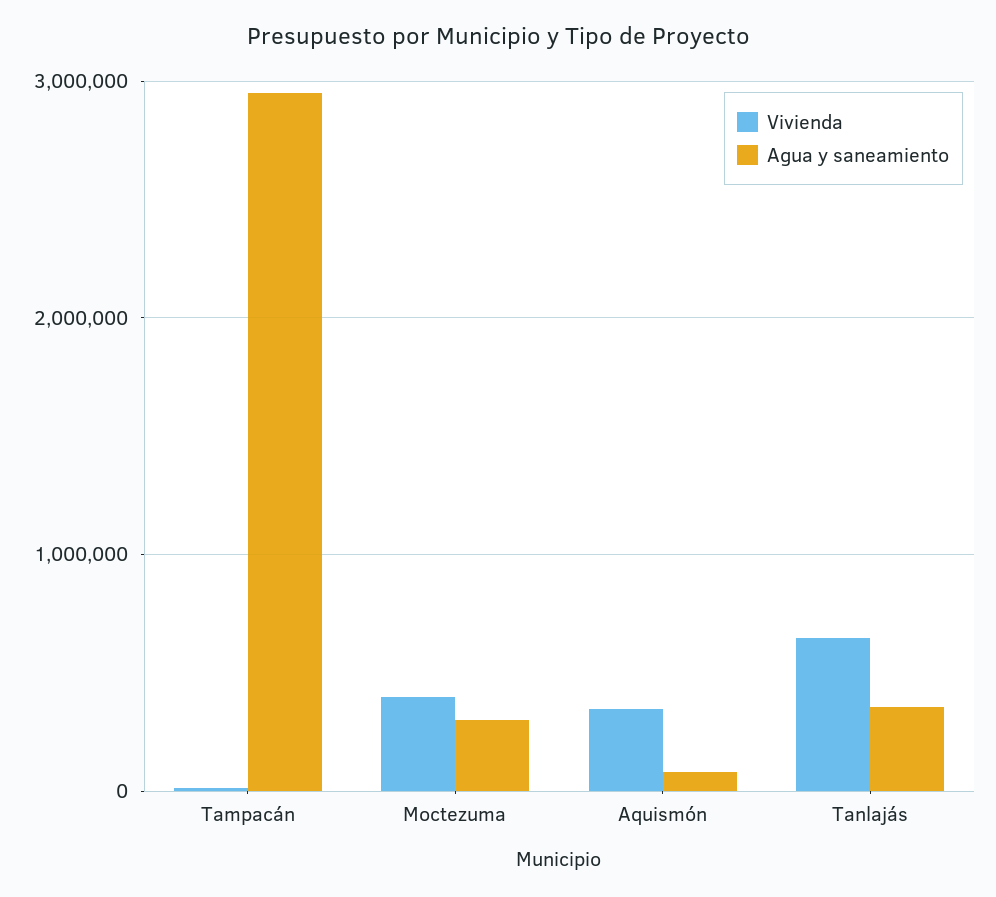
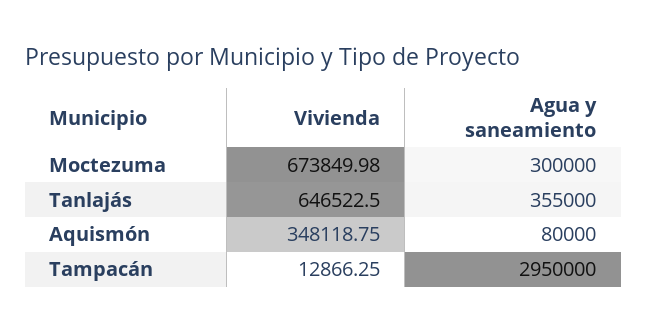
Vivienda, Moctezuma: 400000 -> 673849.98

